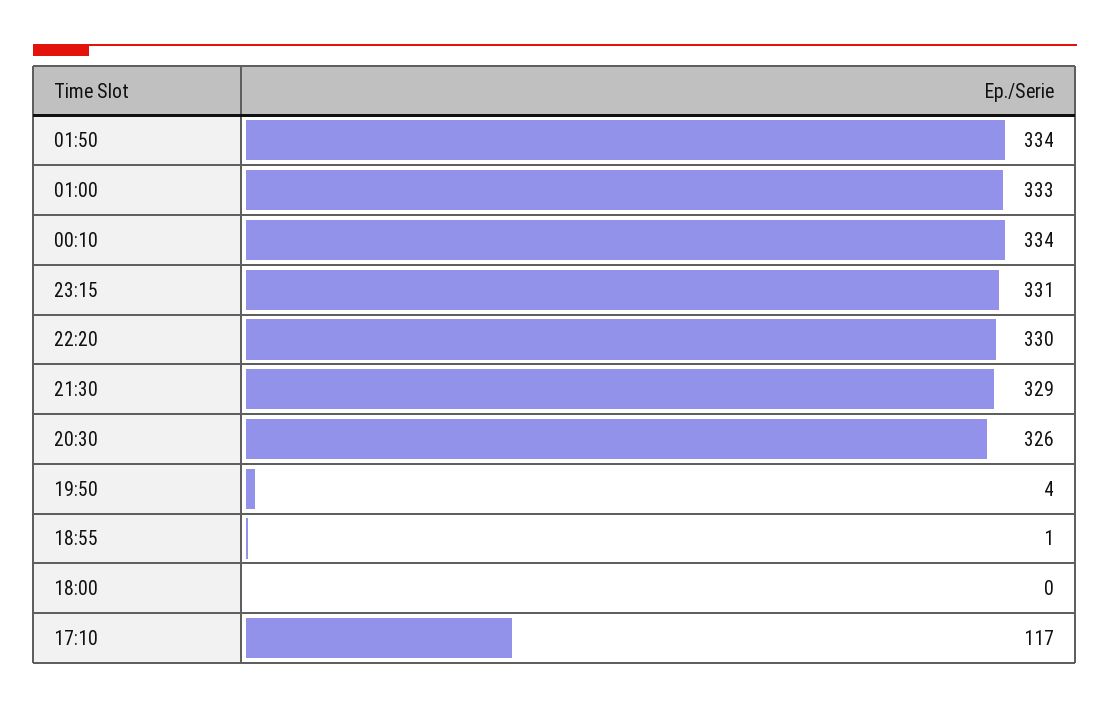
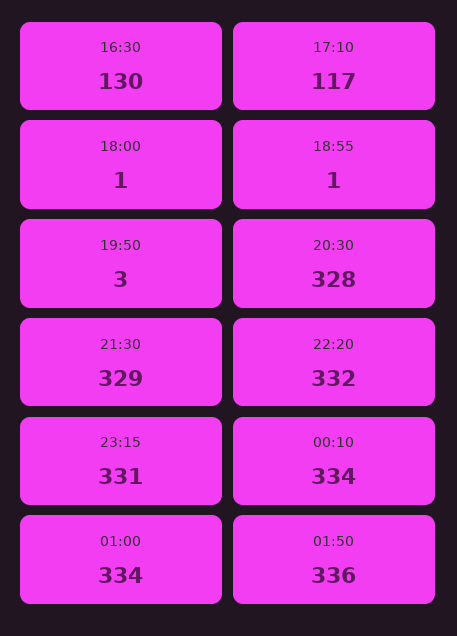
01:50: 334 -> 336
01:00: 333 -> 334
22:20: 330 -> 332
20:30: 326 -> 328
19:50: 4 -> 3
18:00: 0 -> 1
16:30: none -> 130

